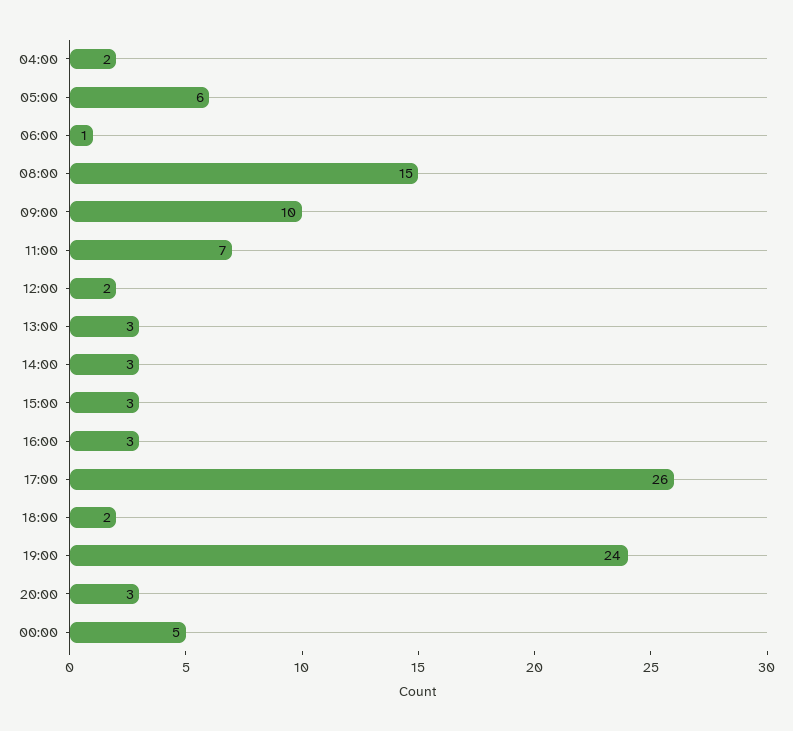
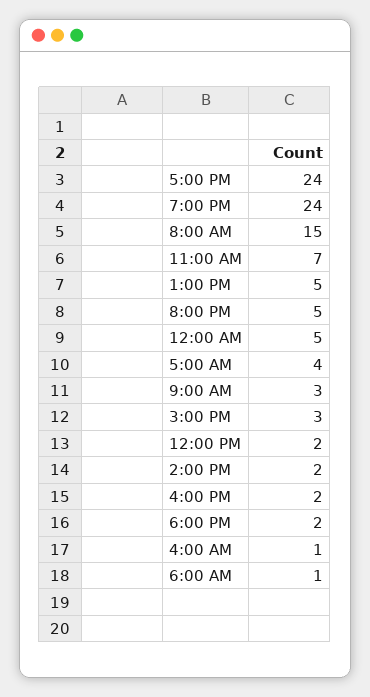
04:00: 2 -> 1
05:00: 6 -> 4
09:00: 10 -> 3
13:00: 3 -> 5
14:00: 3 -> 2
16:00: 3 -> 2
17:00: 26 -> 24
20:00: 3 -> 5

